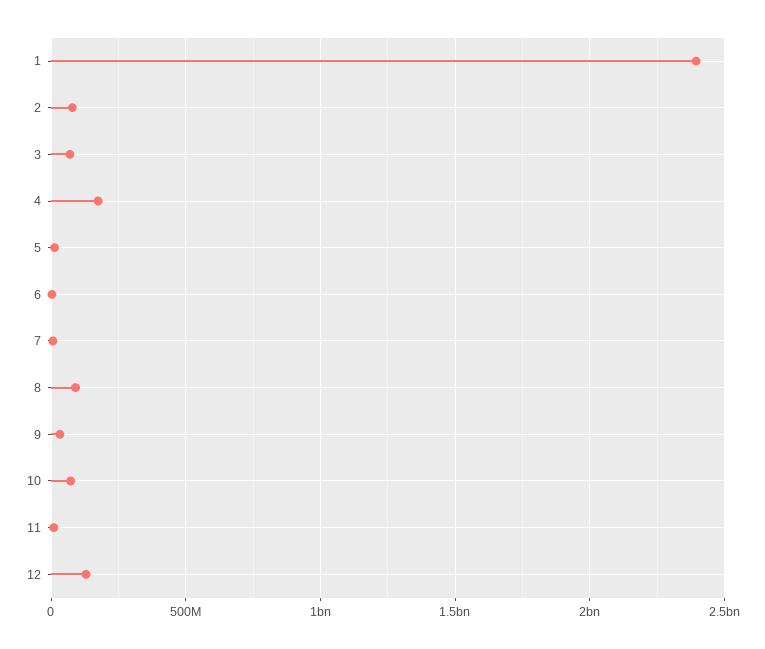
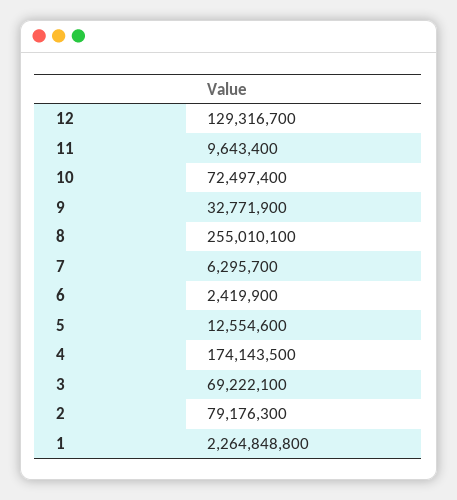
1: 2400000000 -> 2264848800
8: 100000000 -> 255010100

